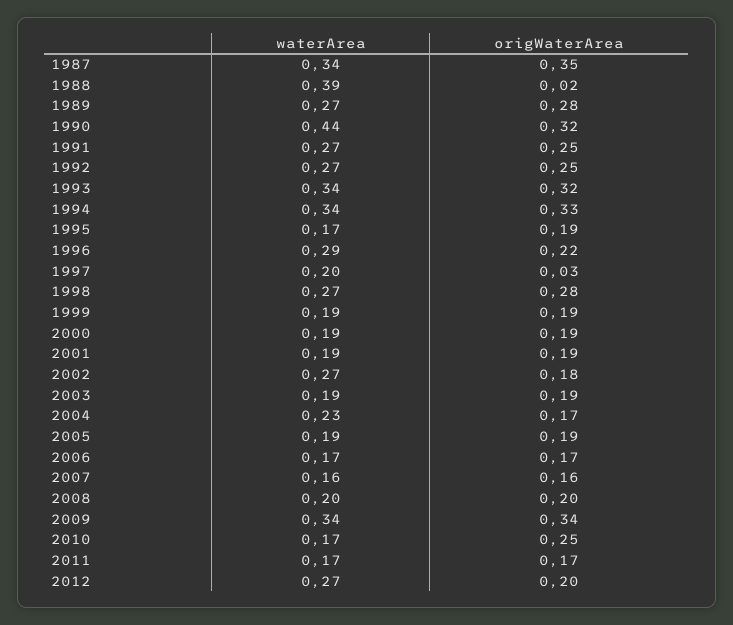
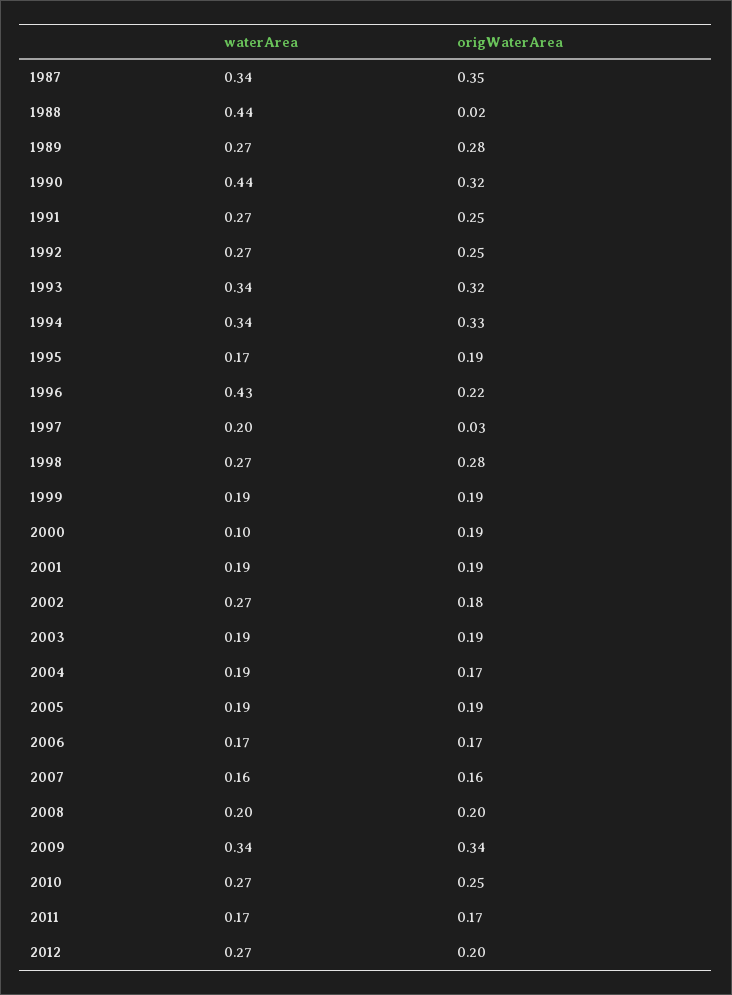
waterArea, 1988: 0.39 -> 0.44
waterArea, 1996: 0.29 -> 0.43
waterArea, 2000: 0.19 -> 0.1
waterArea, 2004: 0.23 -> 0.19
waterArea, 2010: 0.17 -> 0.27

